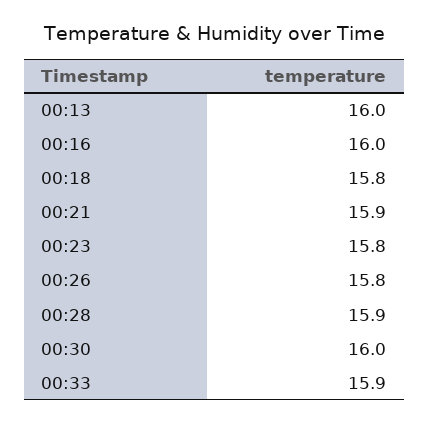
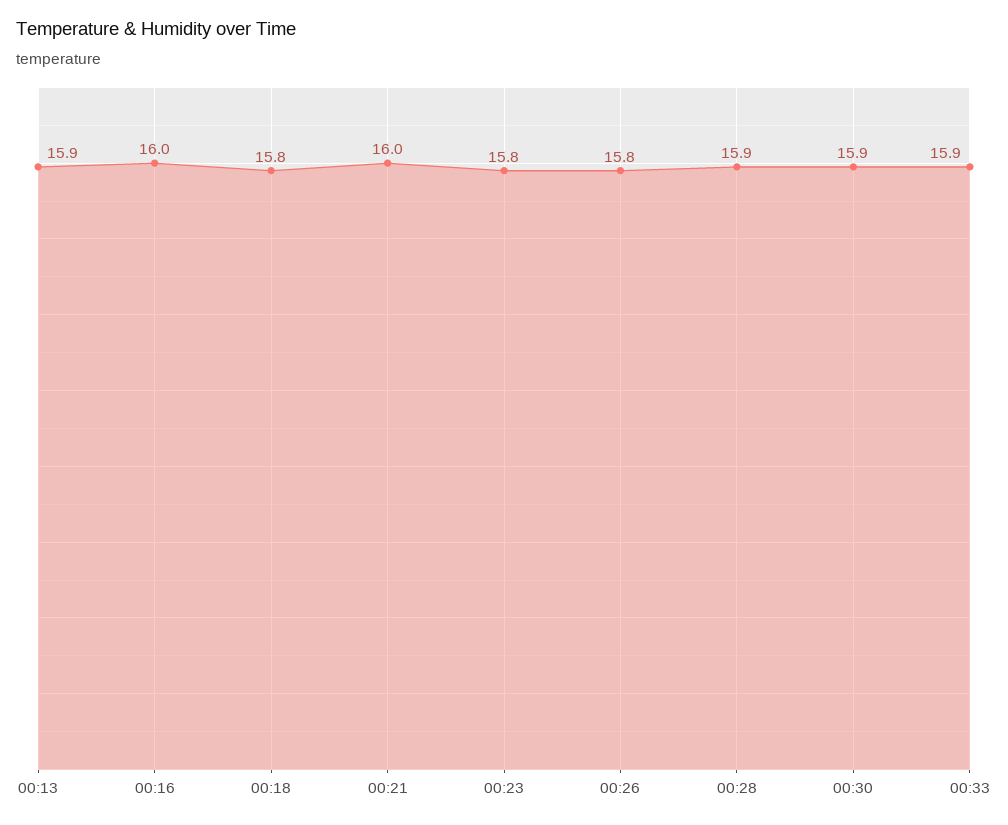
00:13: 16 -> 15.9
00:21: 15.9 -> 16
00:30: 16 -> 15.9

